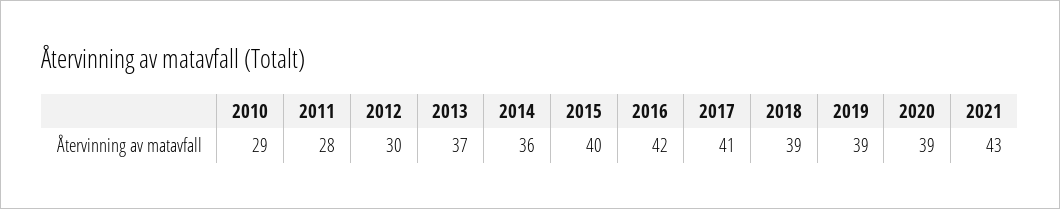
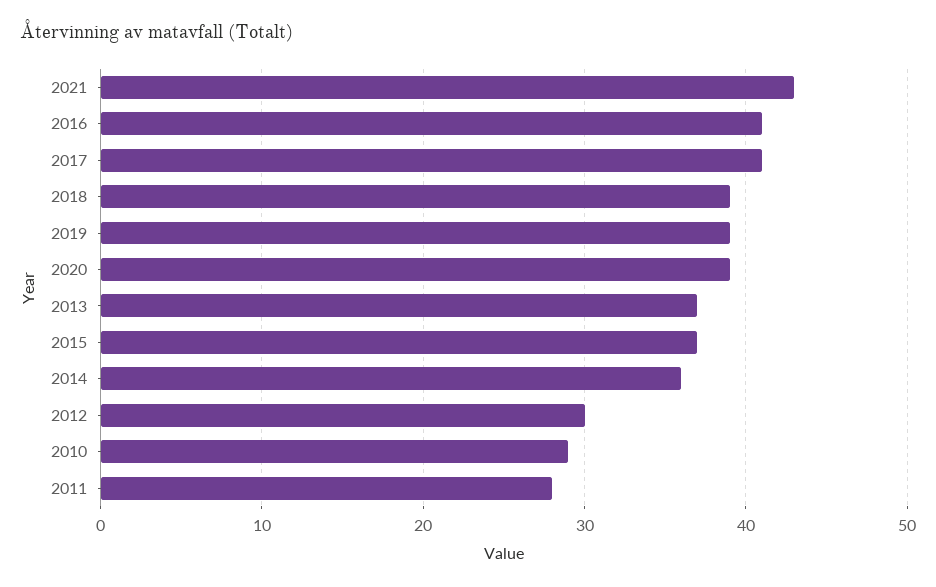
2015: 40 -> 37
2016: 42 -> 41

